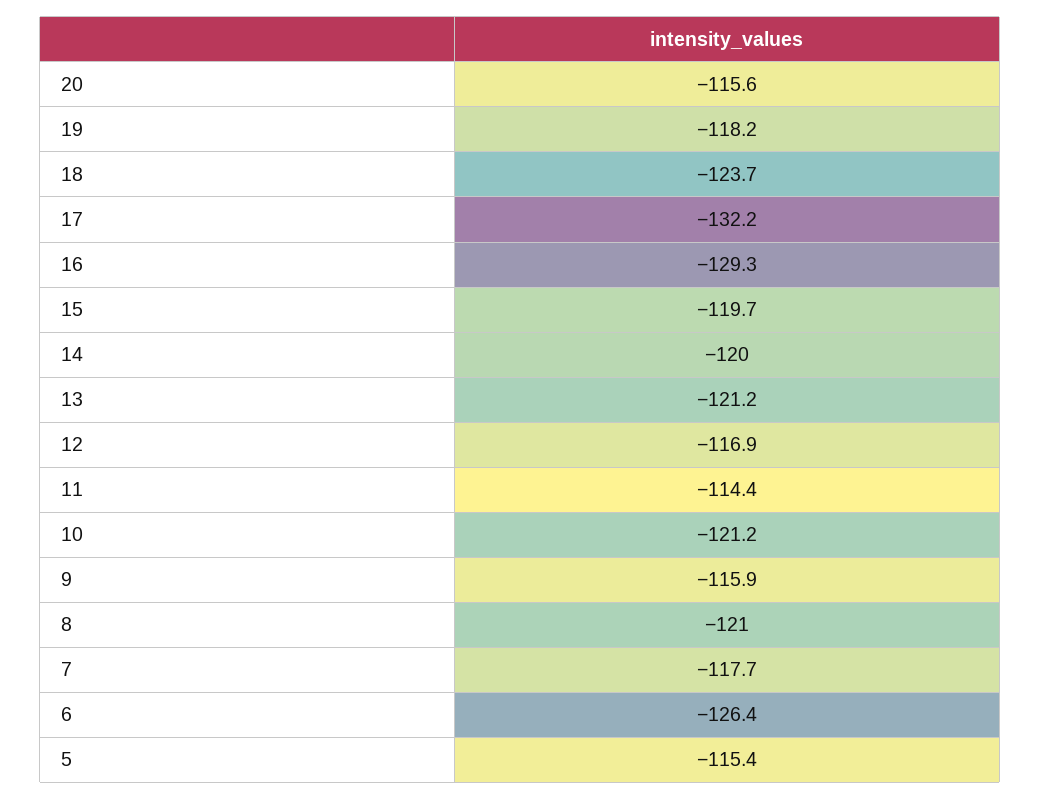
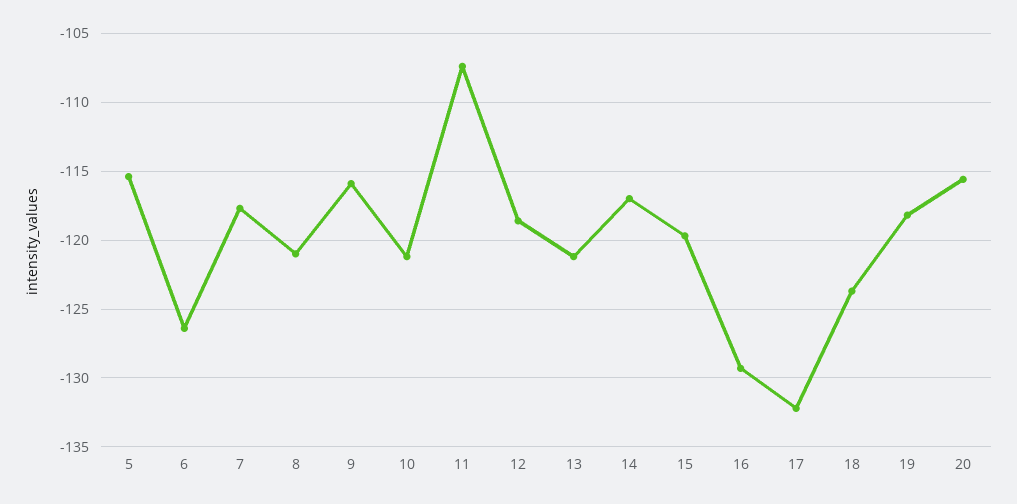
14: -120 -> -117
12: -116.9 -> -118.5
11: -114.4 -> -107.5

